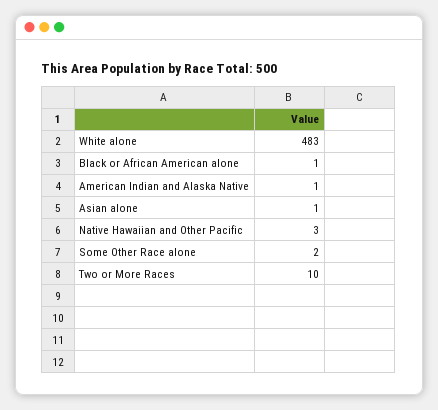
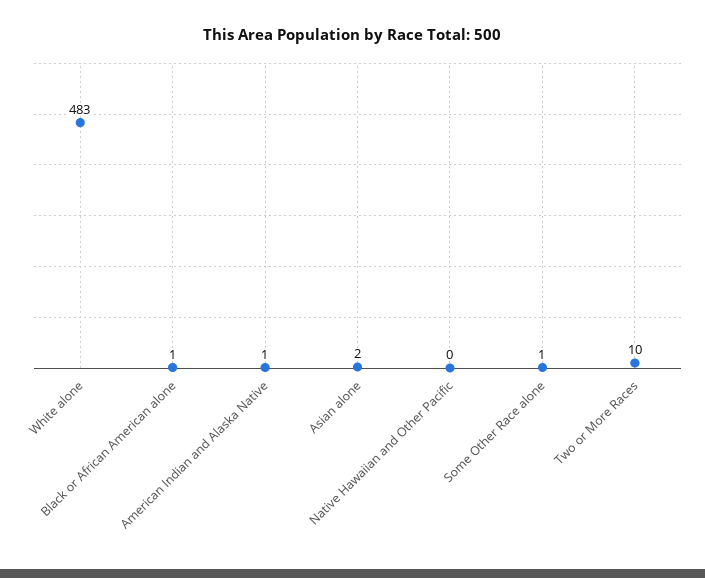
Asian alone: 1 -> 2
Native Hawaiian and Other Pacific: 3 -> 0
Some Other Race alone: 2 -> 1

